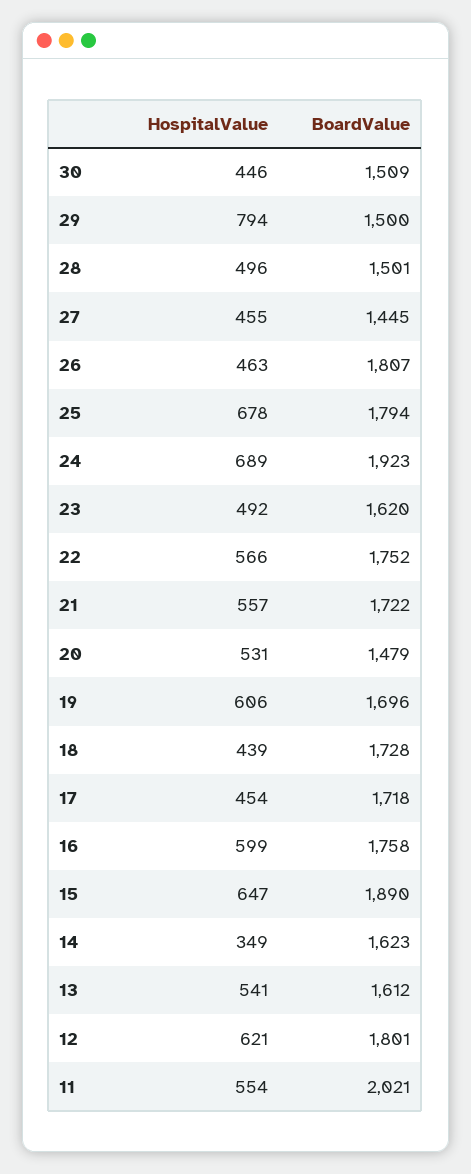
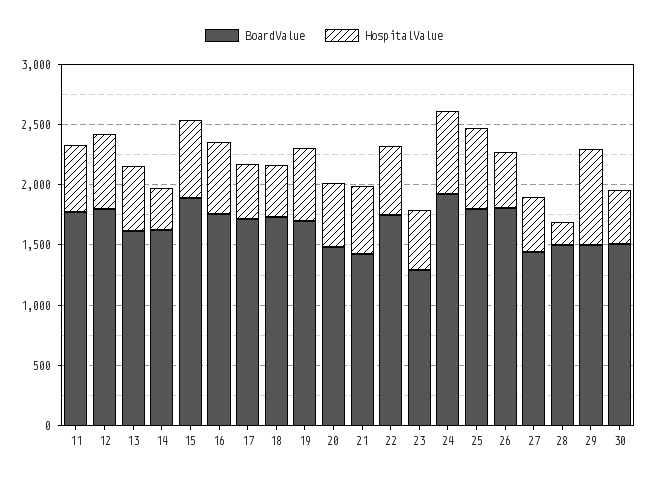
HospitalValue, 28: 496 -> 200
BoardValue, 23: 1620 -> 1300
BoardValue, 21: 1722 -> 1400
BoardValue, 11: 2021 -> 1800

